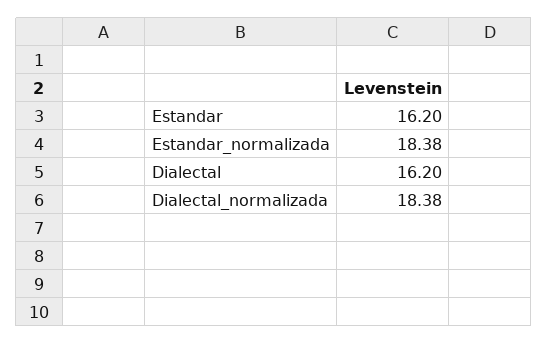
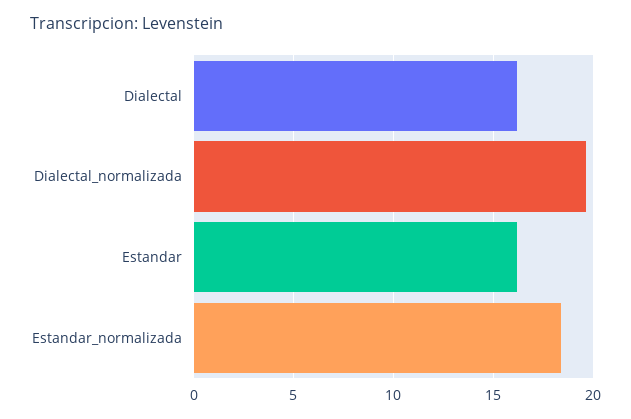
Dialectal_normalizada: 18.38 -> 19.5

